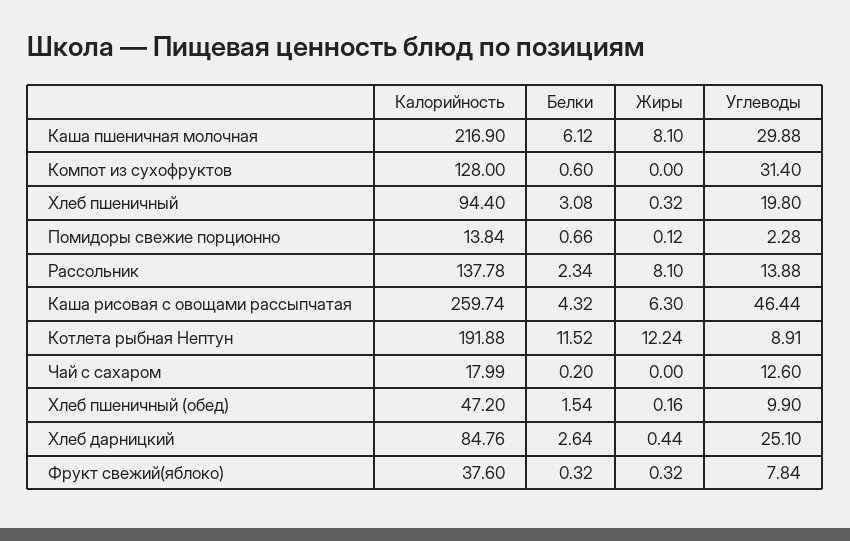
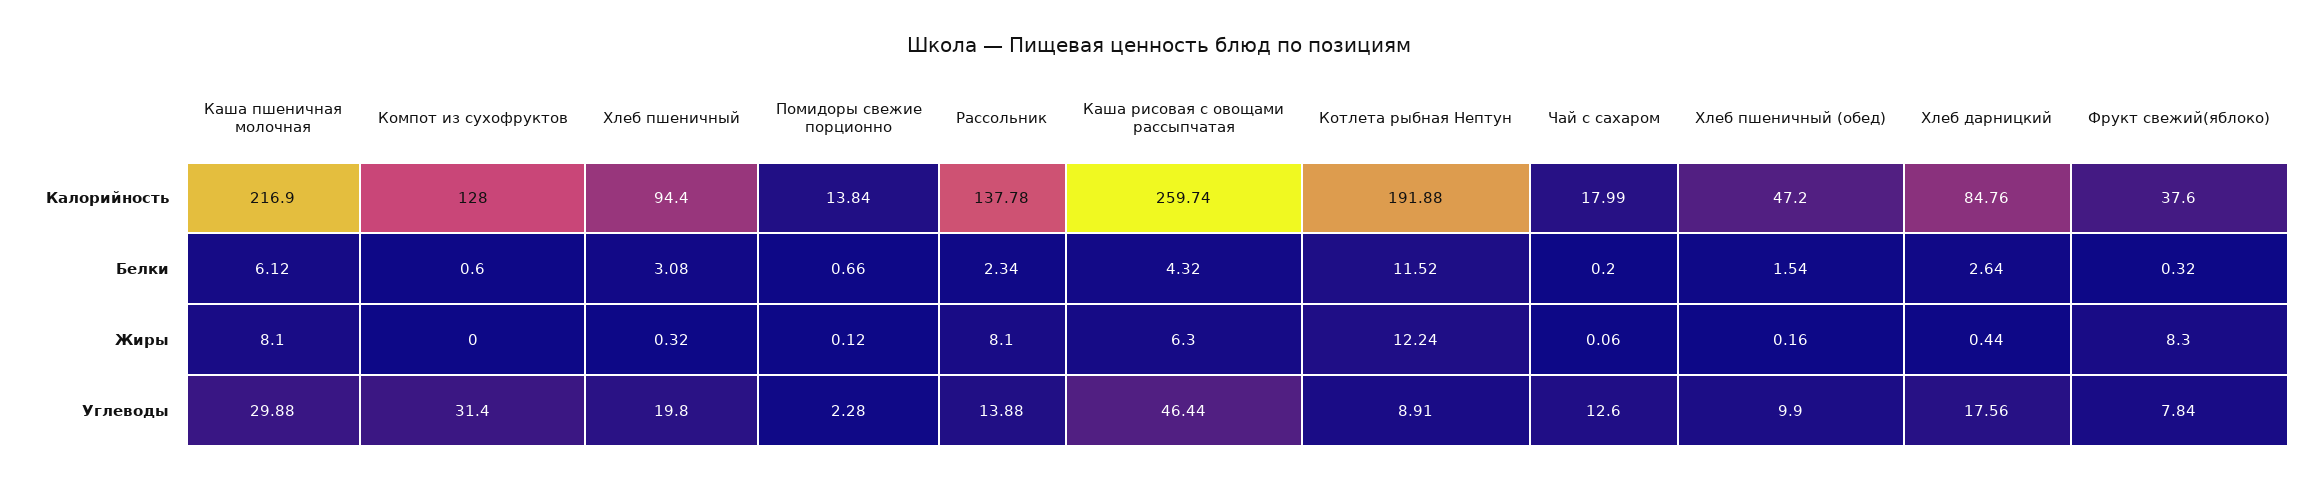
Жиры, Чай с сахаром: 0 -> 0.06
Углеводы, Хлеб дарницкий: 25.1 -> 17.56
Жиры, Фрукт свежий(яблоко): 0.32 -> 8.3

